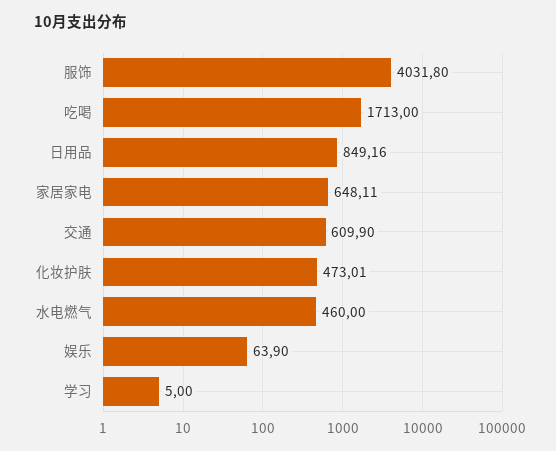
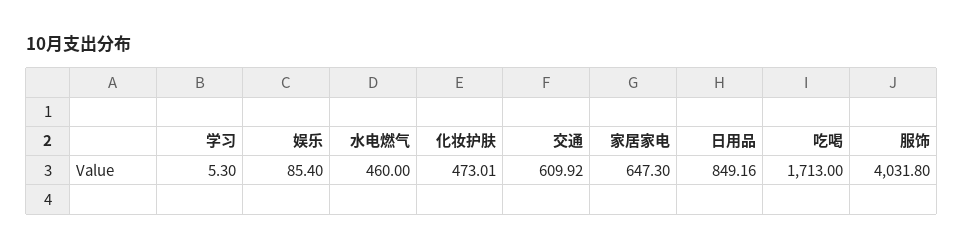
家居家电: 648.11 -> 647.3
交通: 609.9 -> 609.92
娱乐: 63.9 -> 85.4
学习: 5 -> 5.3

